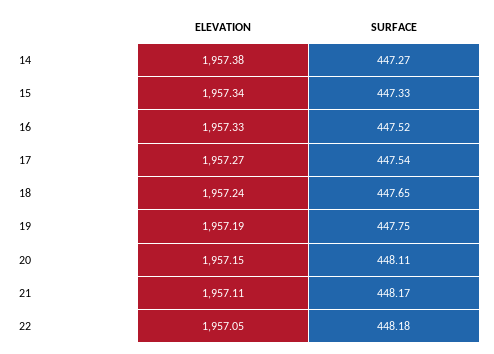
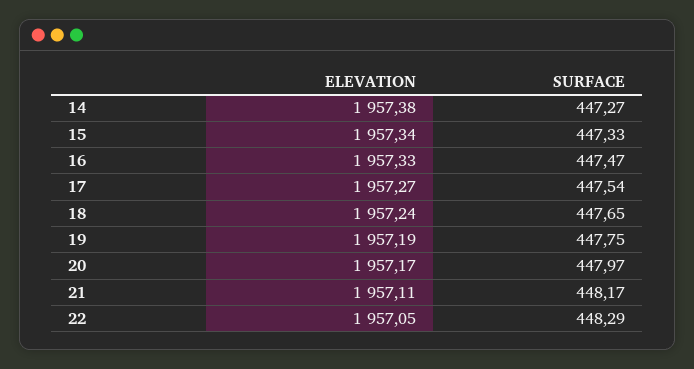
SURFACE, 16: 447.52 -> 447.47
ELEVATION, 20: 1957.15 -> 1957.17
SURFACE, 20: 448.11 -> 447.97
SURFACE, 22: 448.18 -> 448.29

